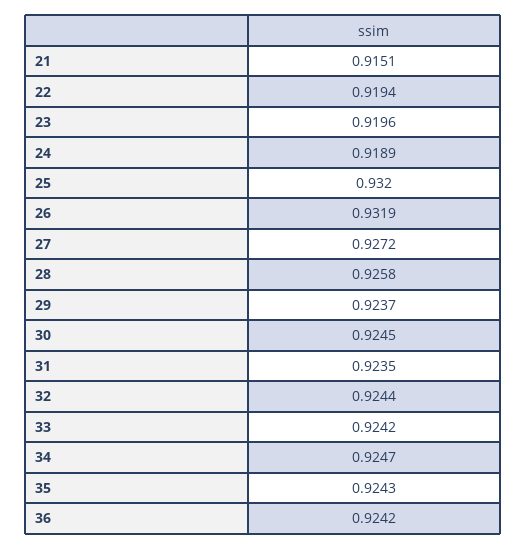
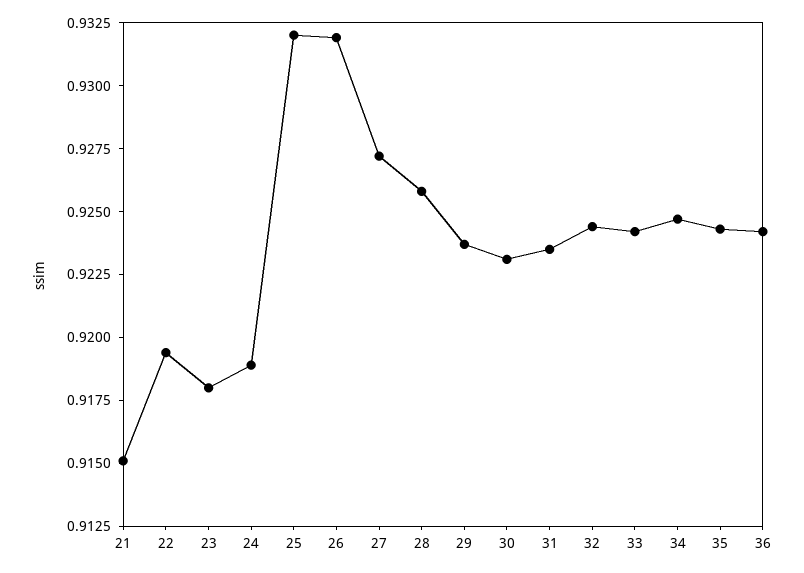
23: 0.9196 -> 0.918
30: 0.9245 -> 0.923

